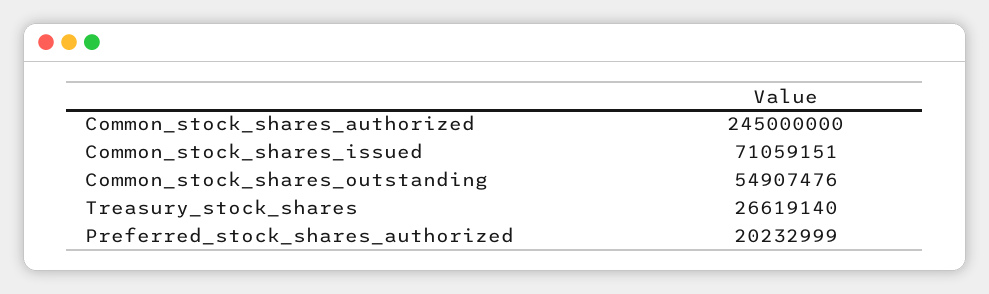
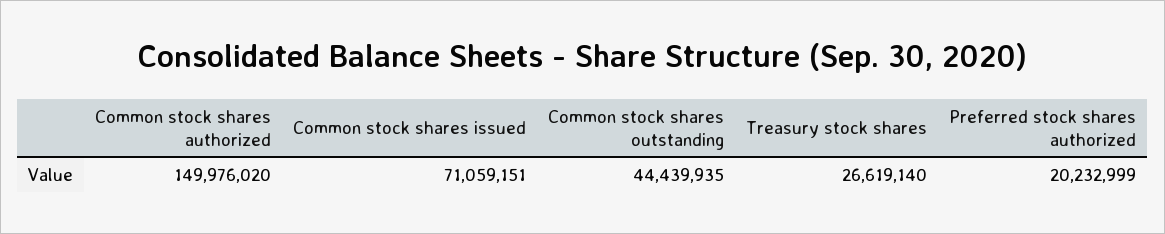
Common_stock_shares_authorized: 245000000 -> 149976020
Common_stock_shares_outstanding: 54907476 -> 44439935

